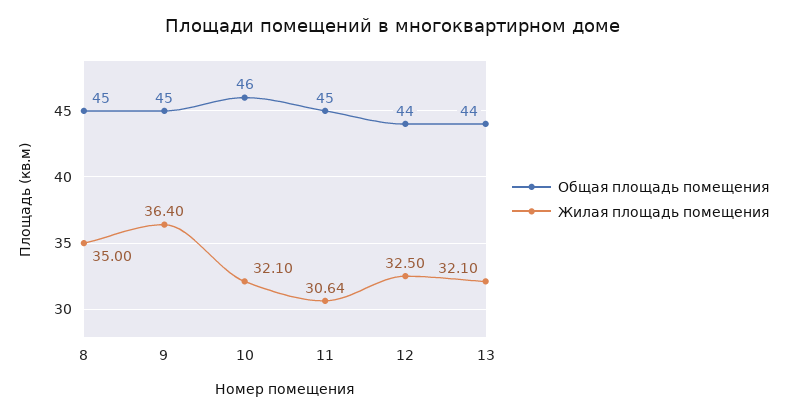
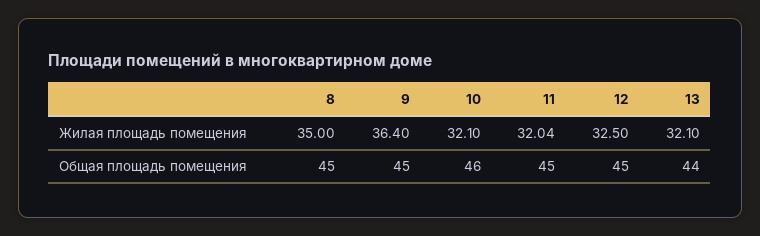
Жилая площадь помещения, 11: 30.64 -> 32.04
Общая площадь помещения, 12: 44 -> 45

